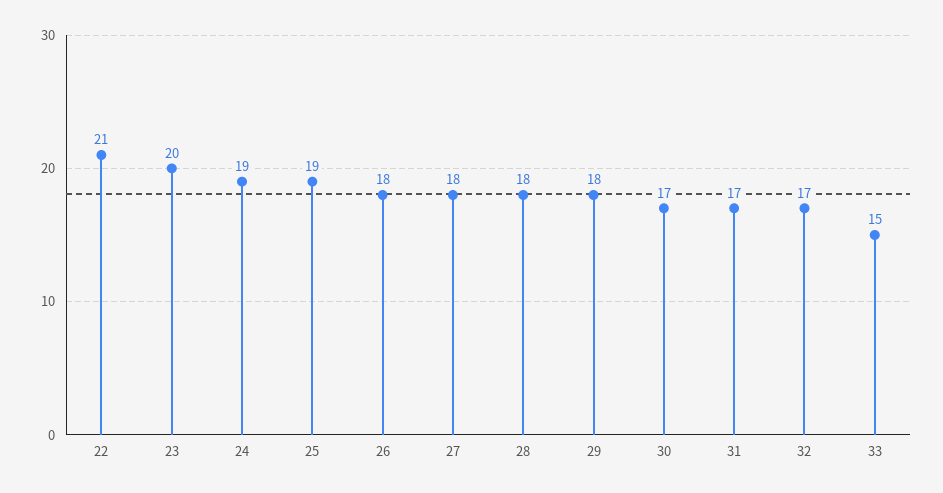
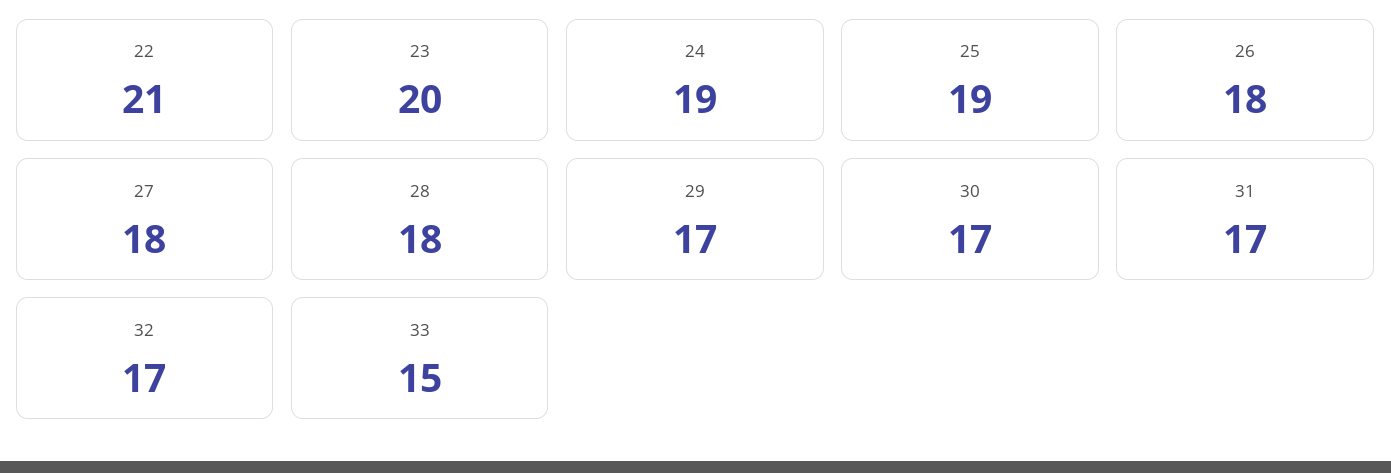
29: 18 -> 17

